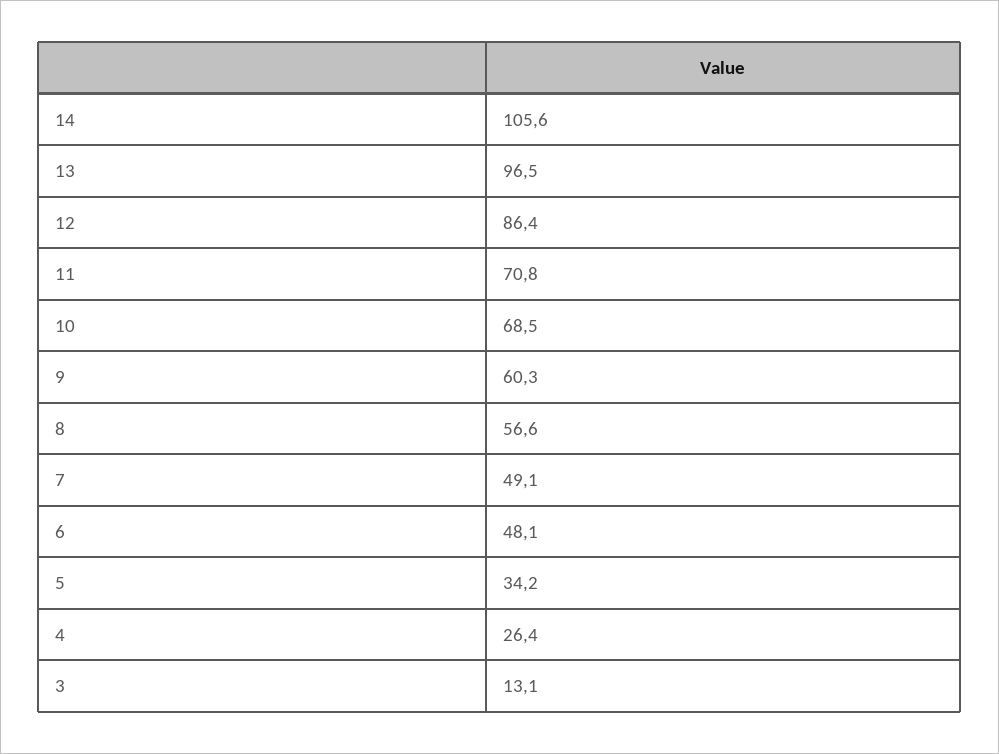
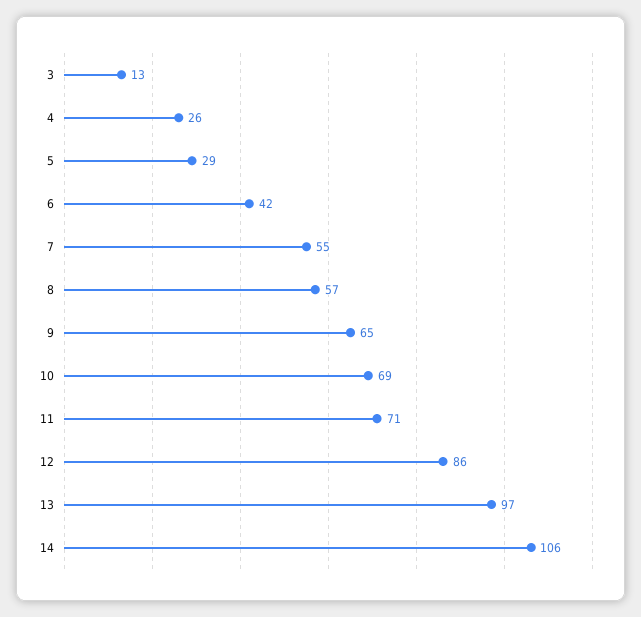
9: 60.3 -> 65
7: 49.1 -> 55
6: 48.1 -> 42
5: 34.2 -> 29

